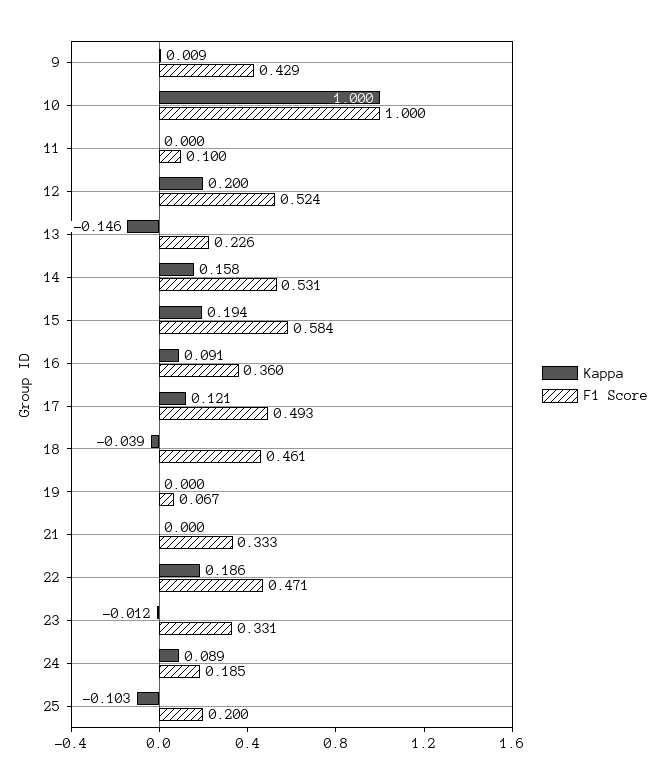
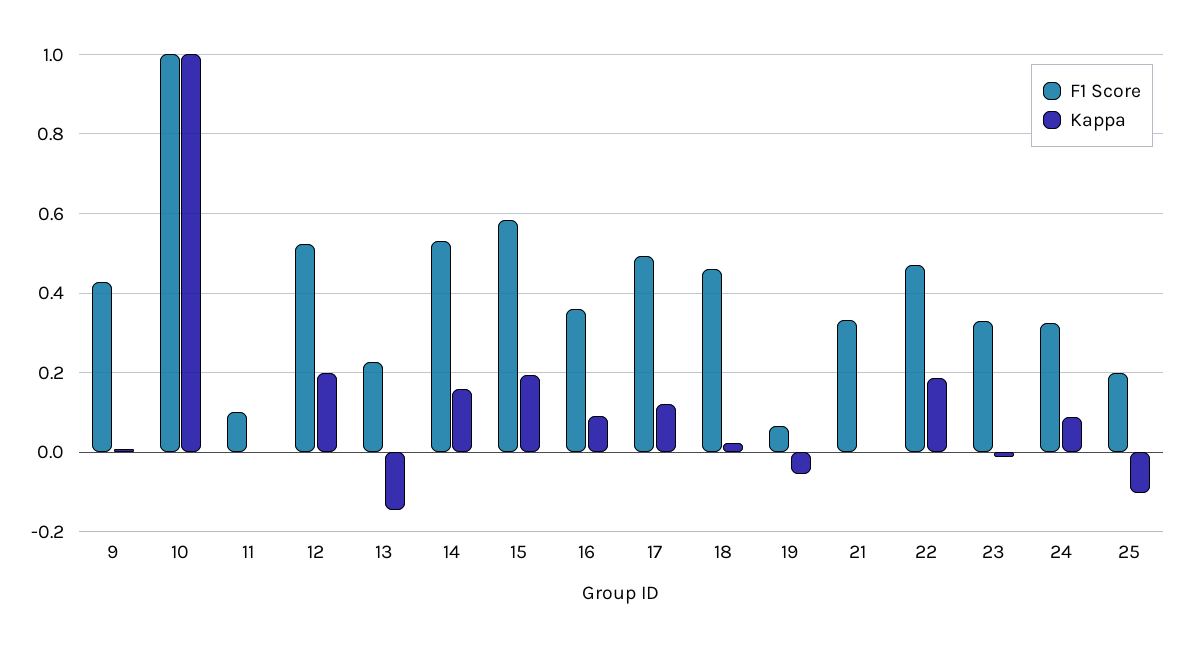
Kappa, 18: -0.039 -> 0.02
Kappa, 19: 0 -> -0.06
F1 Score, 24: 0.185 -> 0.32

